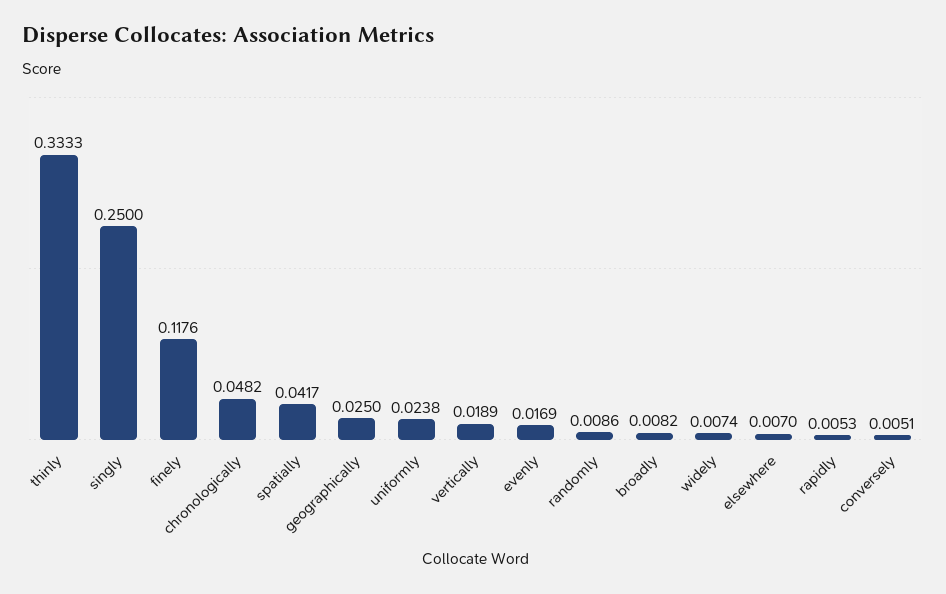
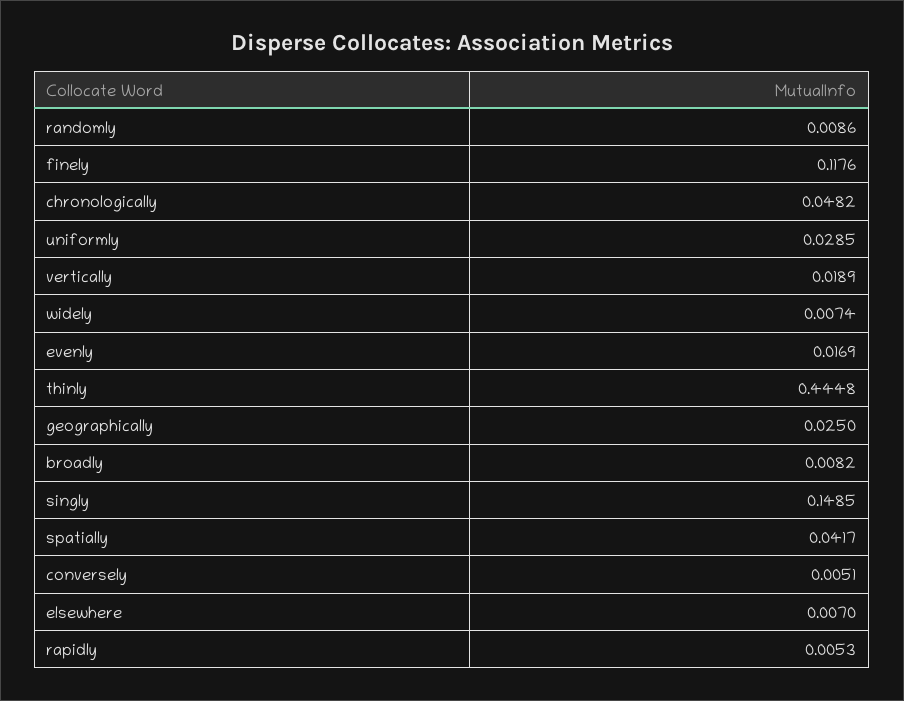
thinly: 0.3333 -> 0.4448
singly: 0.25 -> 0.1485
uniformly: 0.0238 -> 0.0285

